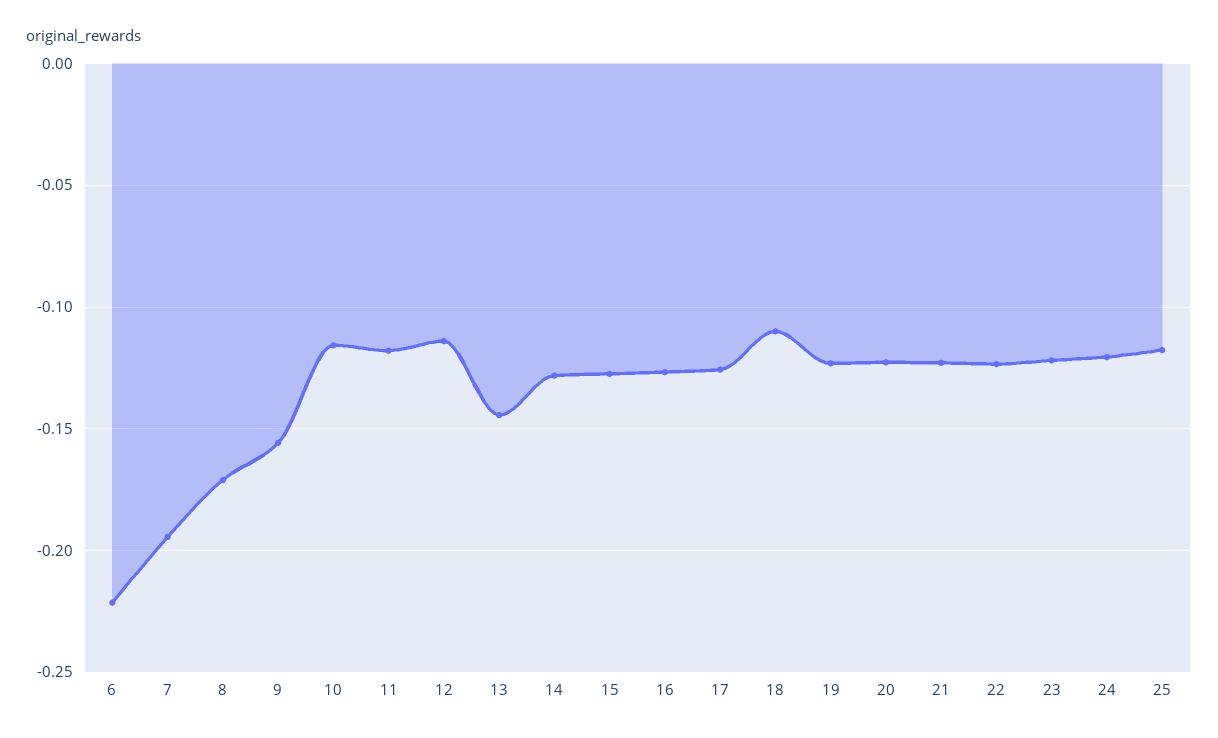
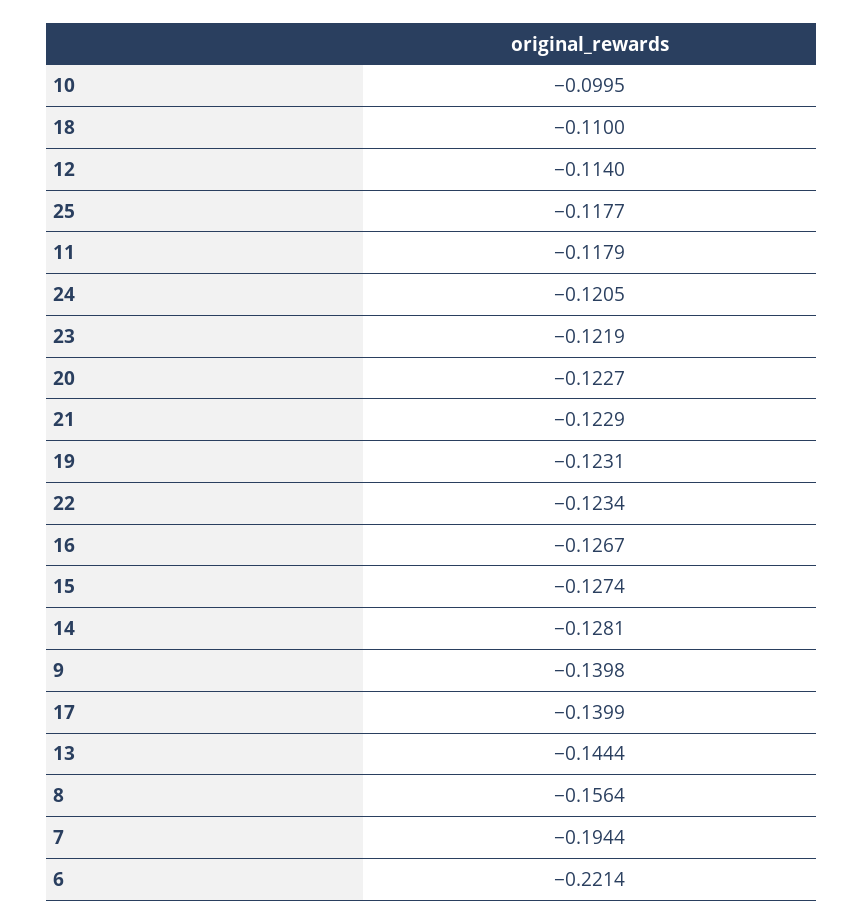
8: -0.17 -> -0.1564
9: -0.155 -> -0.1398
10: -0.115 -> -0.0995
17: -0.125 -> -0.1399

